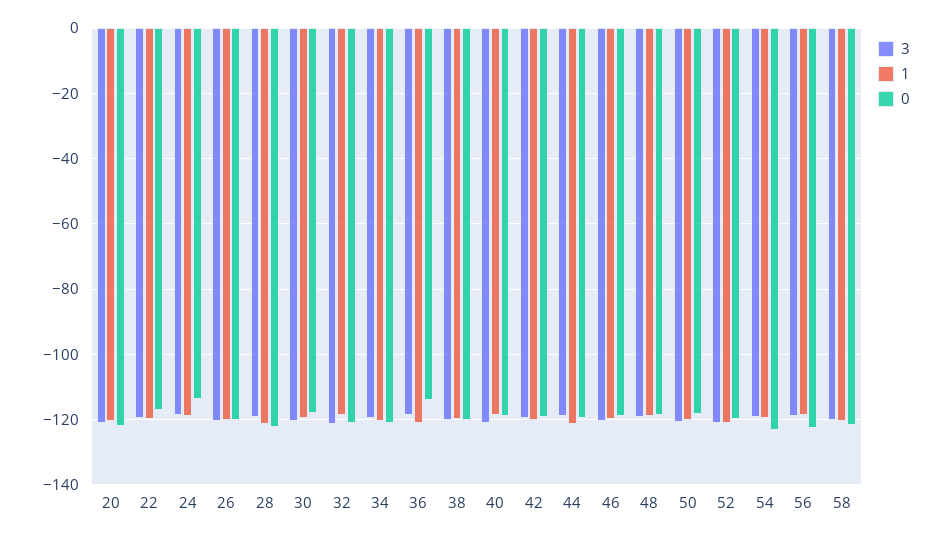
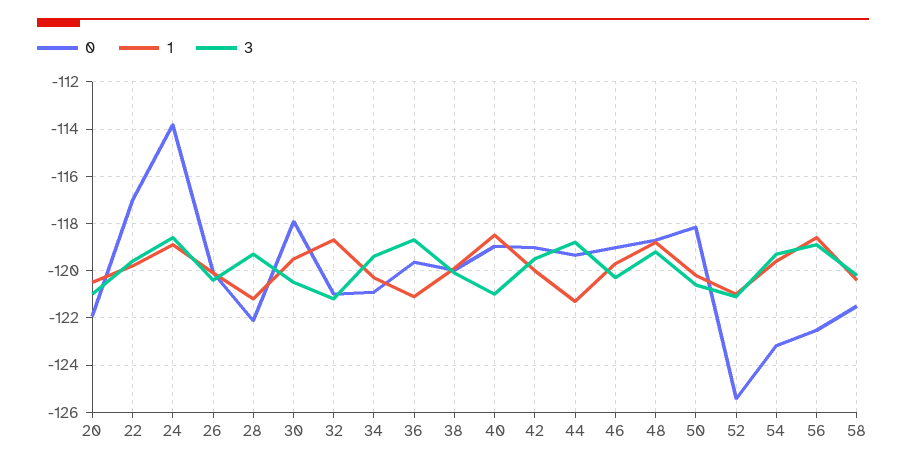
0, 36: -114 -> -119.5
0, 52: -120 -> -125.5

